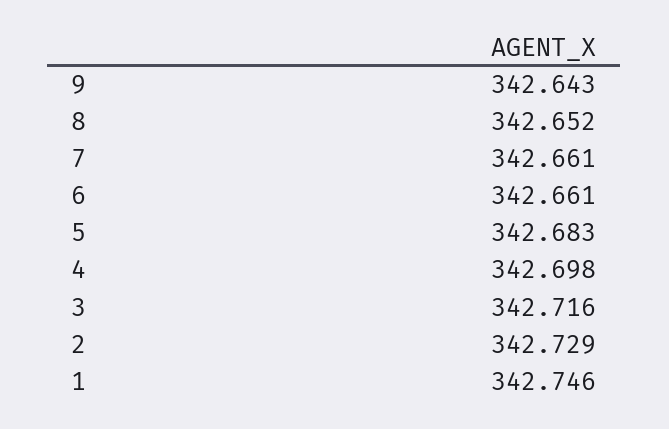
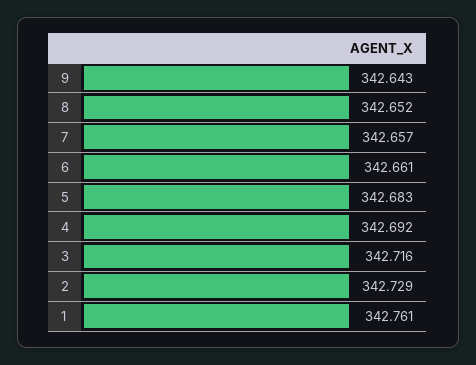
7: 342.661 -> 342.657
4: 342.698 -> 342.692
1: 342.746 -> 342.761

